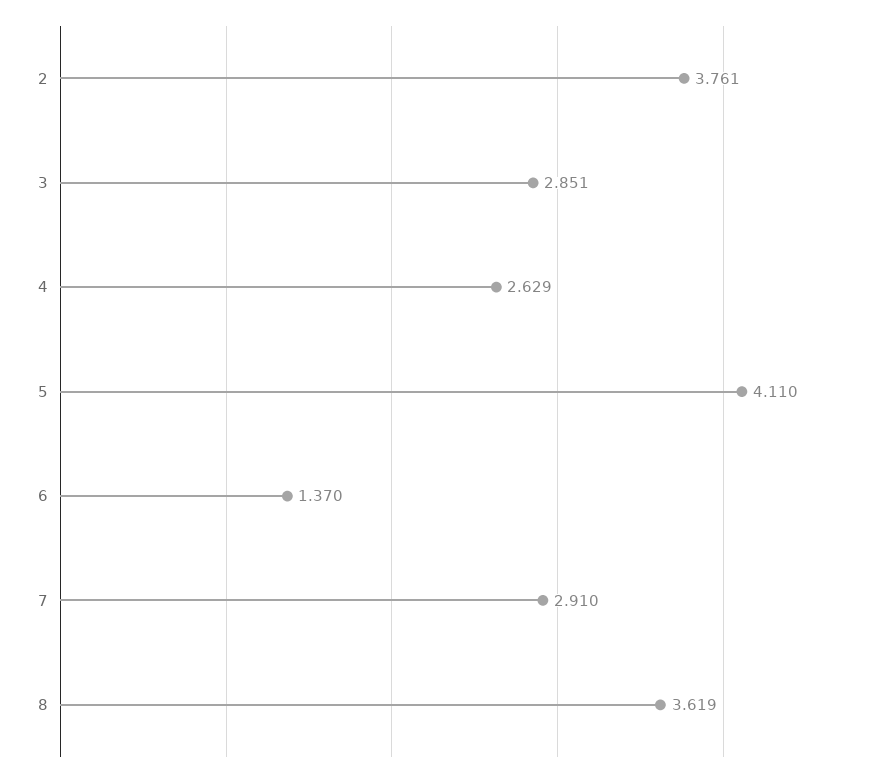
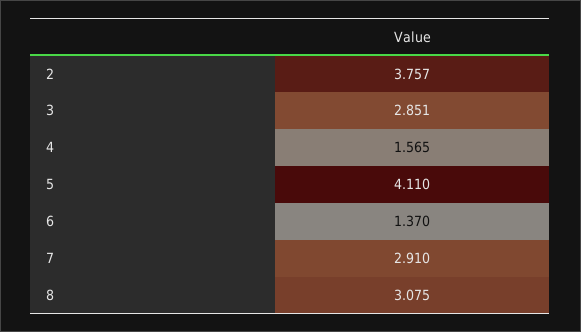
2: 3.761 -> 3.757
4: 2.629 -> 1.565
8: 3.619 -> 3.075

